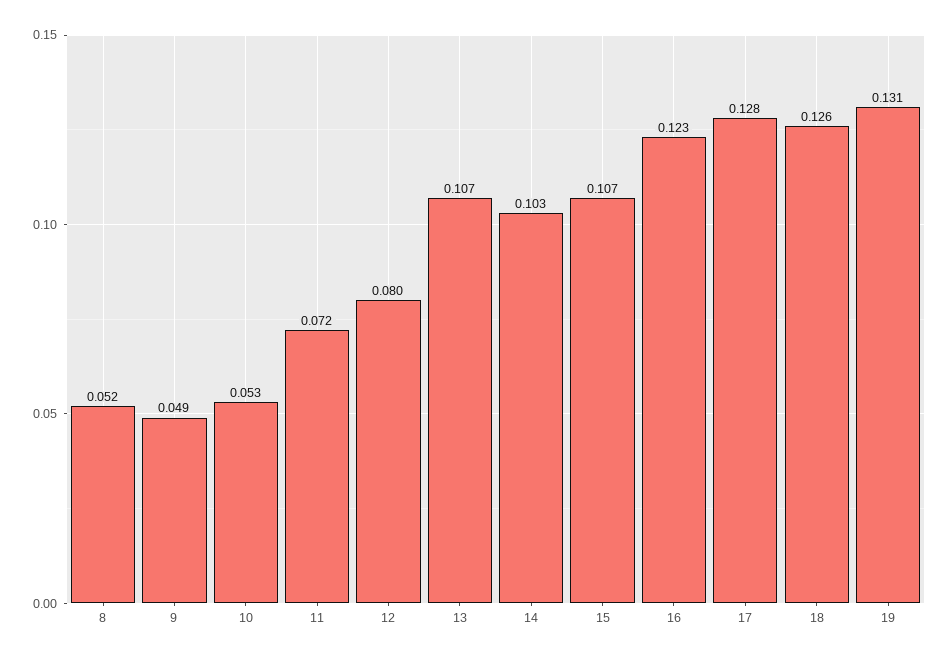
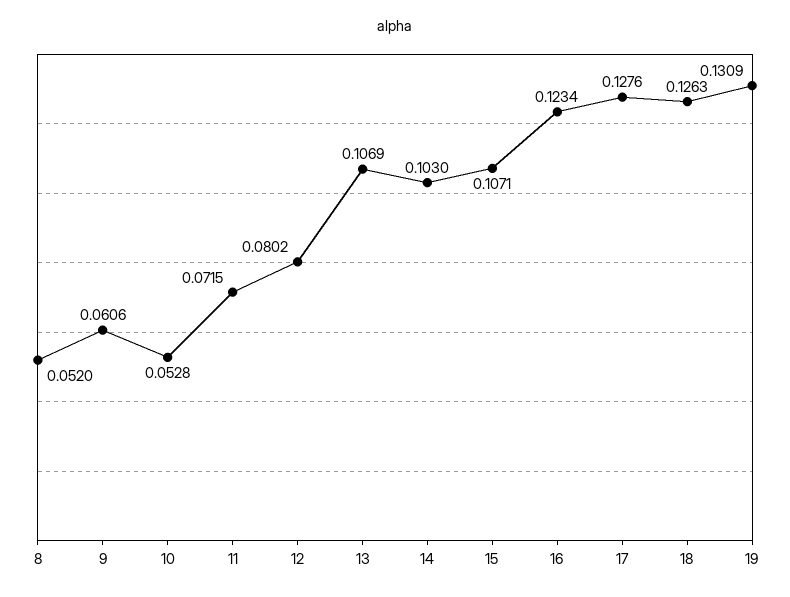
9: 0.049 -> 0.0606

